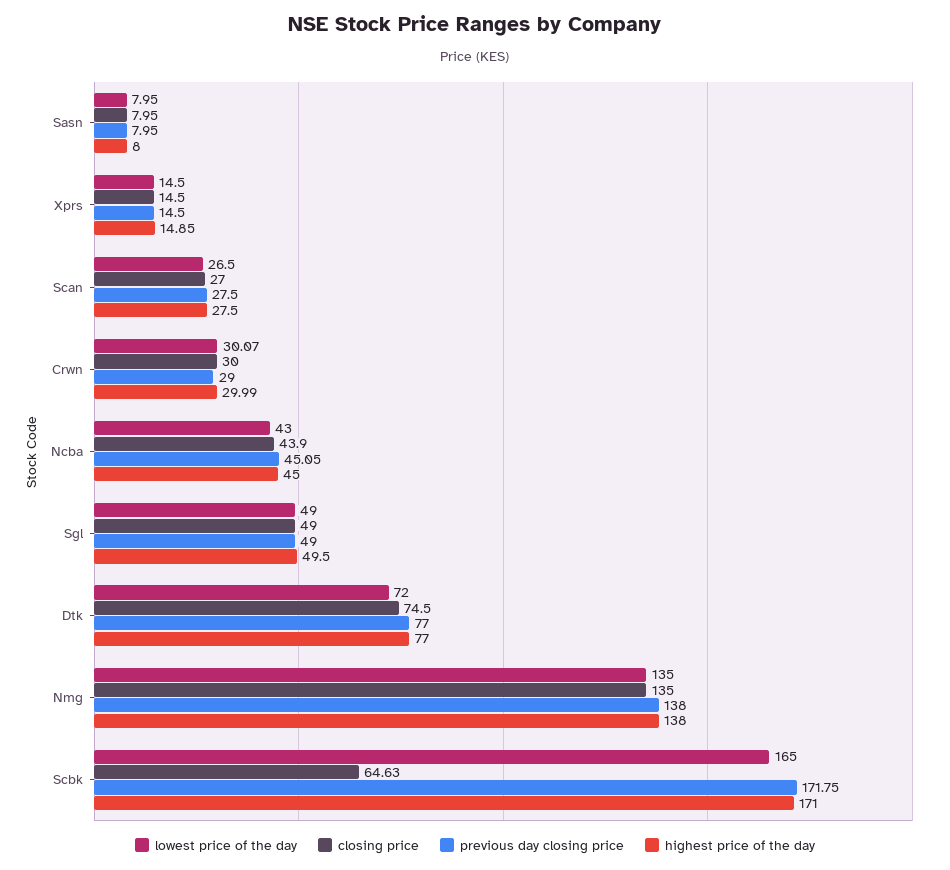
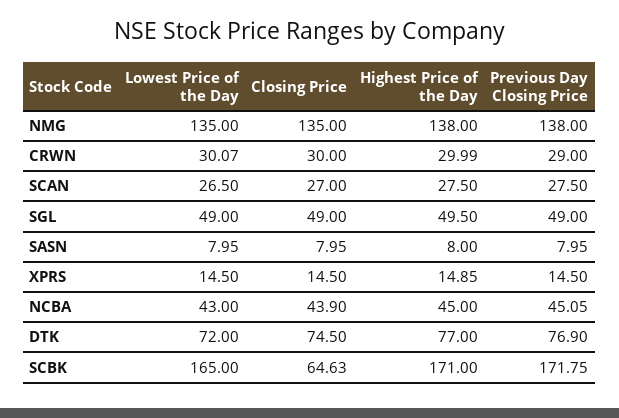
previous day closing price, Dtk: 77 -> 76.9

